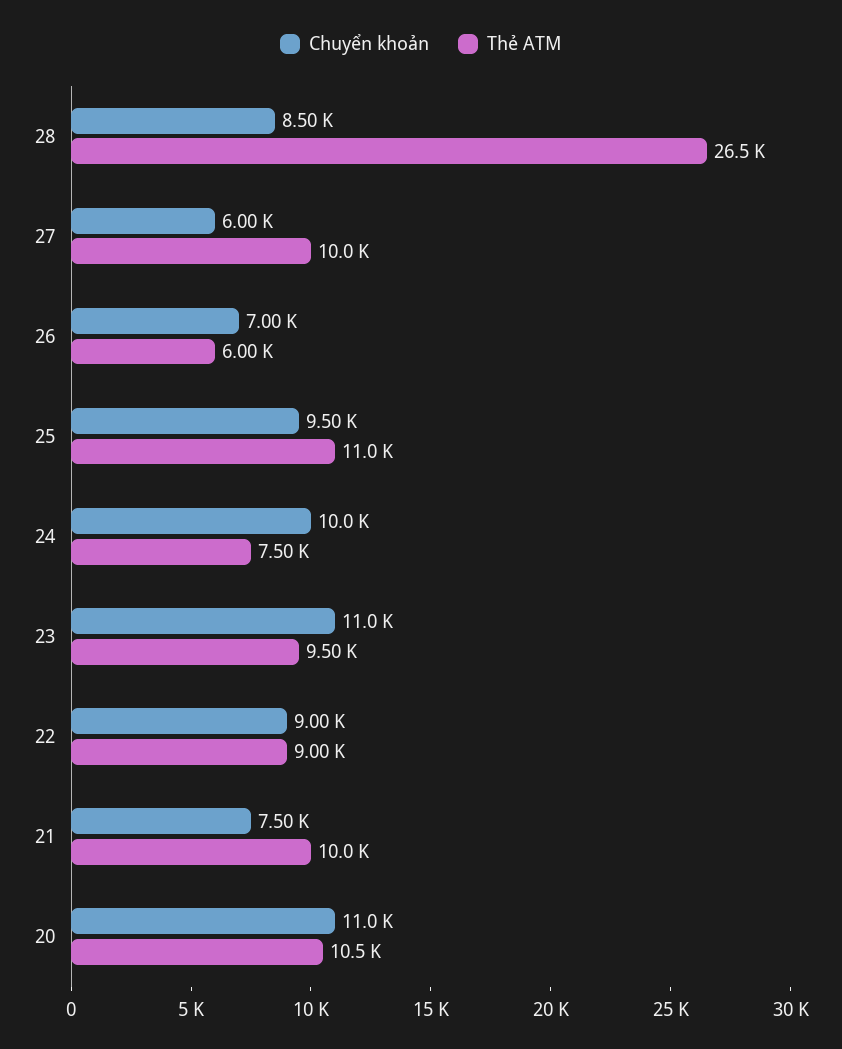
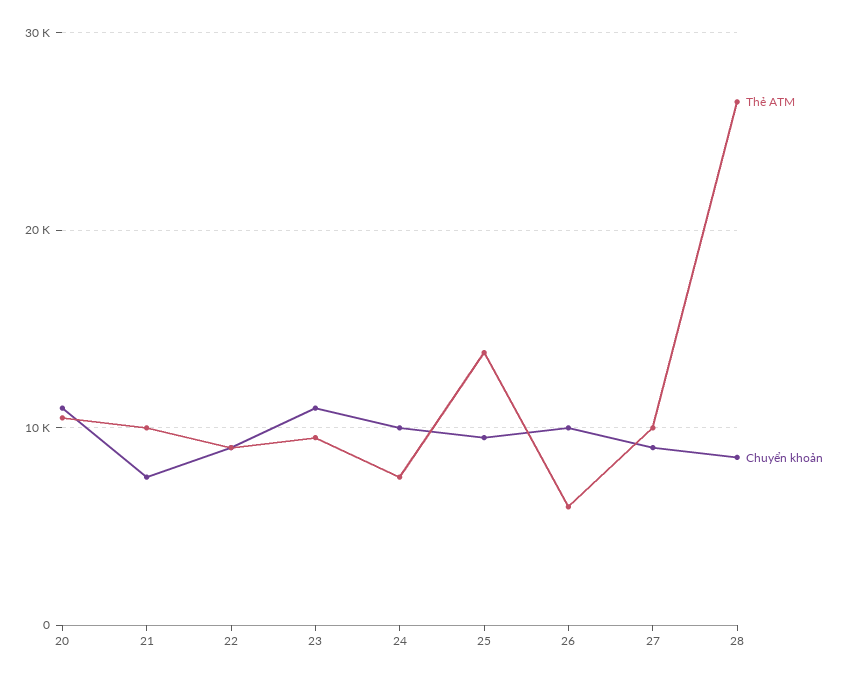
Chuyển khoản, 27: 6000 -> 9000
Chuyển khoản, 26: 7000 -> 10000
Thẻ ATM, 25: 11000 -> 14000

